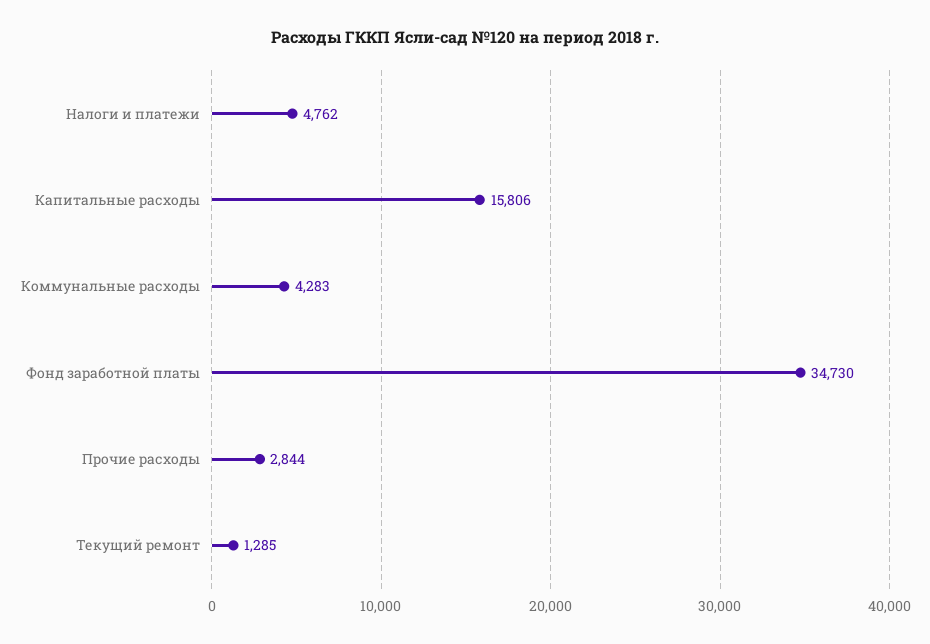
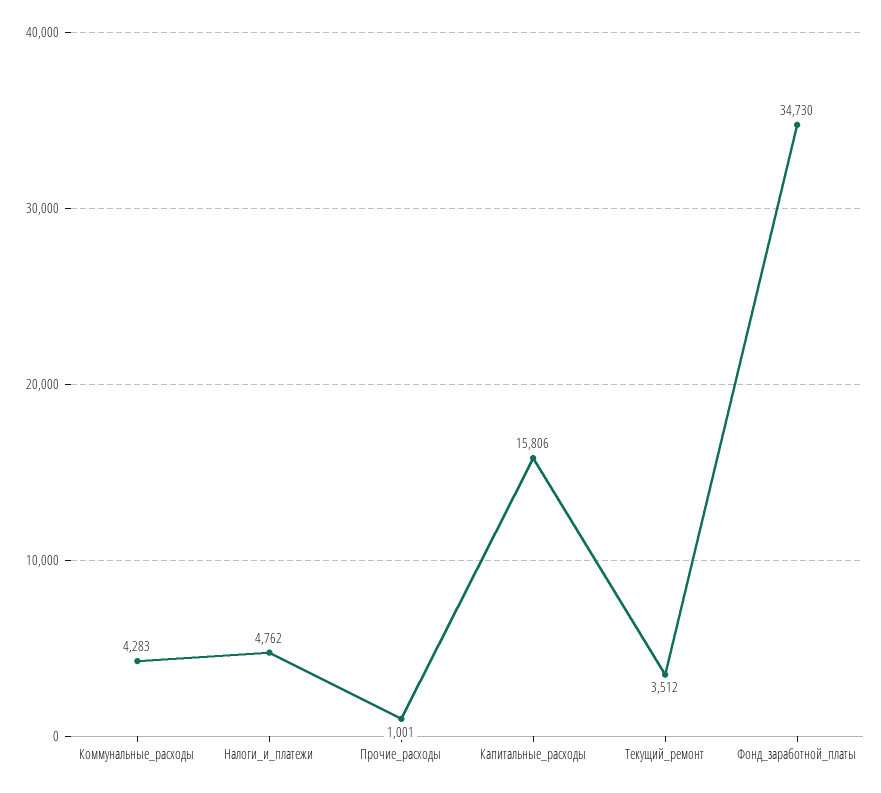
Прочие расходы: 2844 -> 1001
Текущий ремонт: 1285 -> 3512

